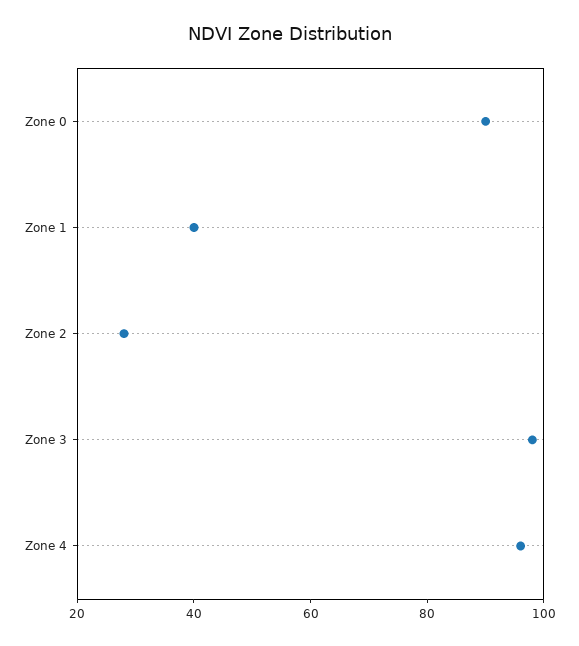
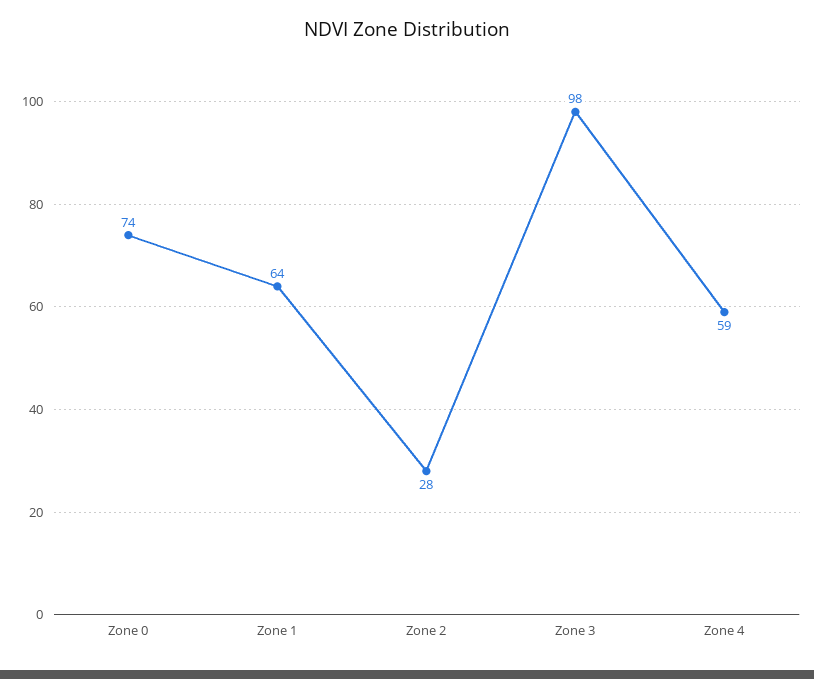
Zone 0: 90 -> 74
Zone 1: 40 -> 64
Zone 4: 95 -> 59

